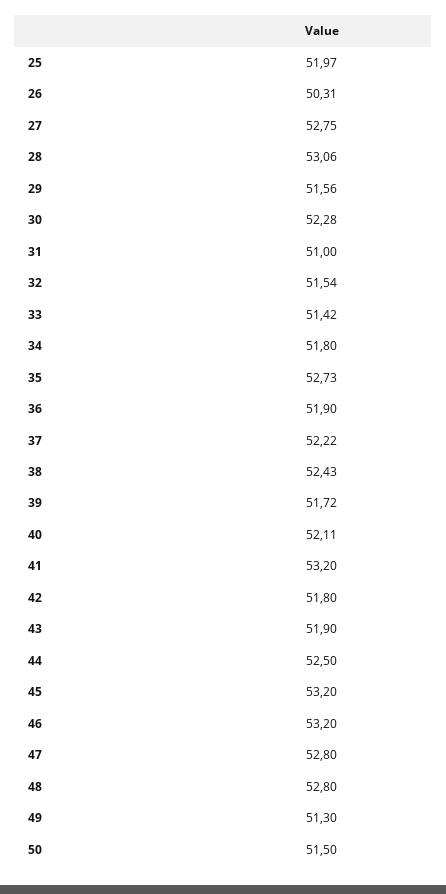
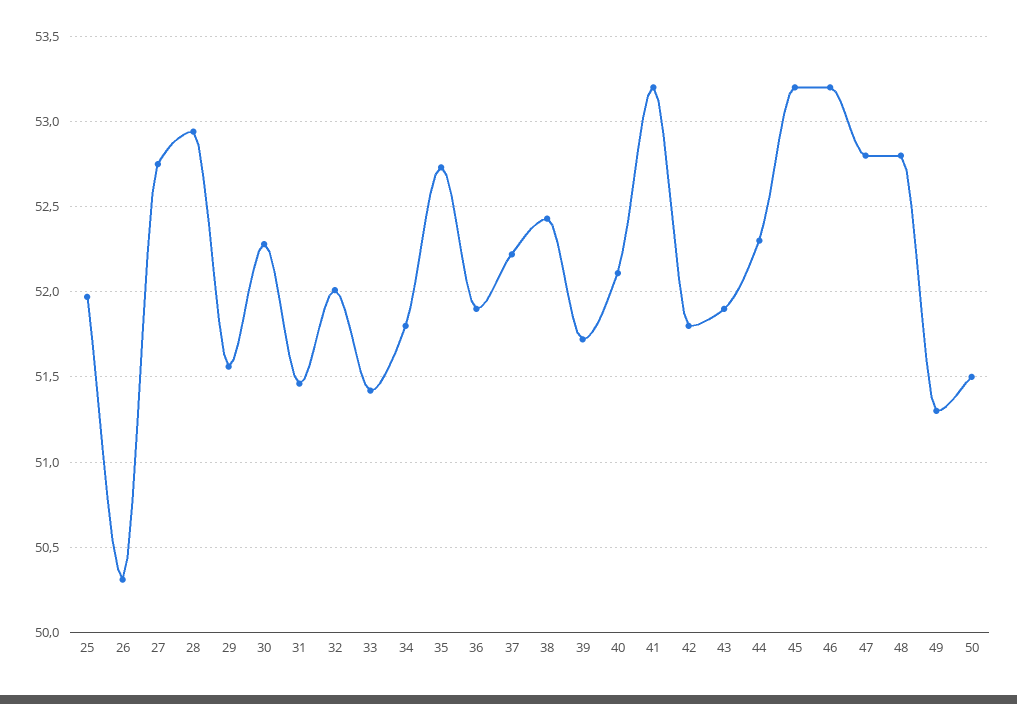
28: 53.06 -> 52.95
31: 51 -> 51.45
32: 51.54 -> 52
44: 52.5 -> 52.3

